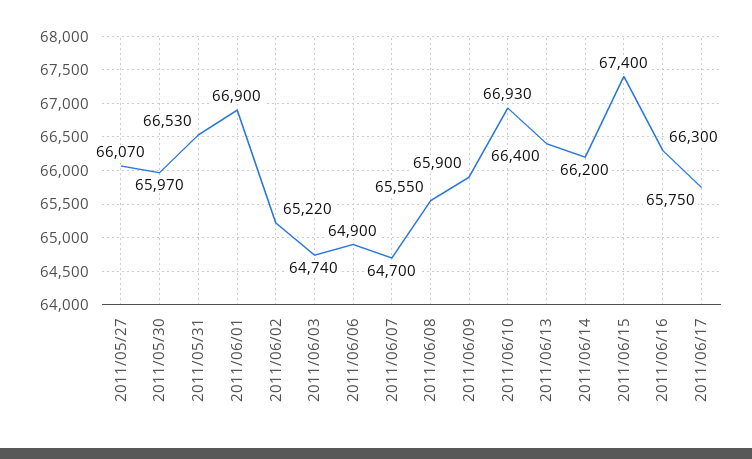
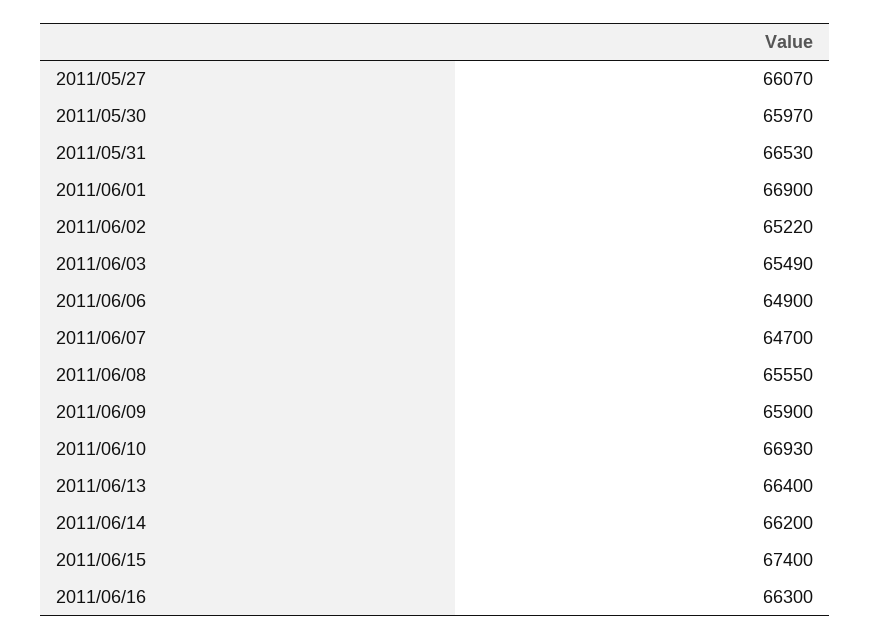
2011/06/03: 64740 -> 65490
2011/06/17: 65750 -> none

